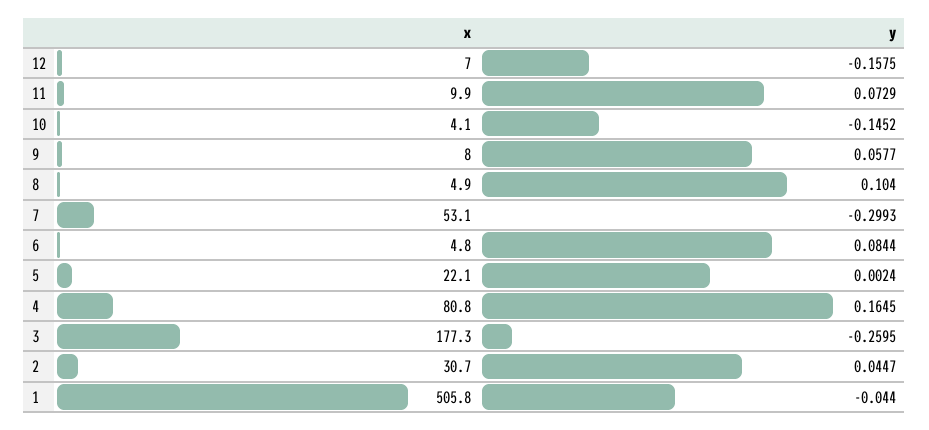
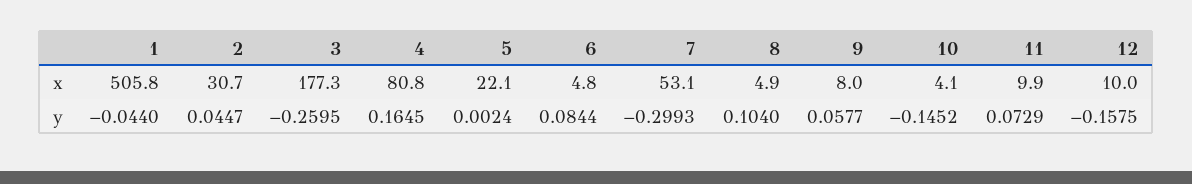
x, 12: 7 -> 10

